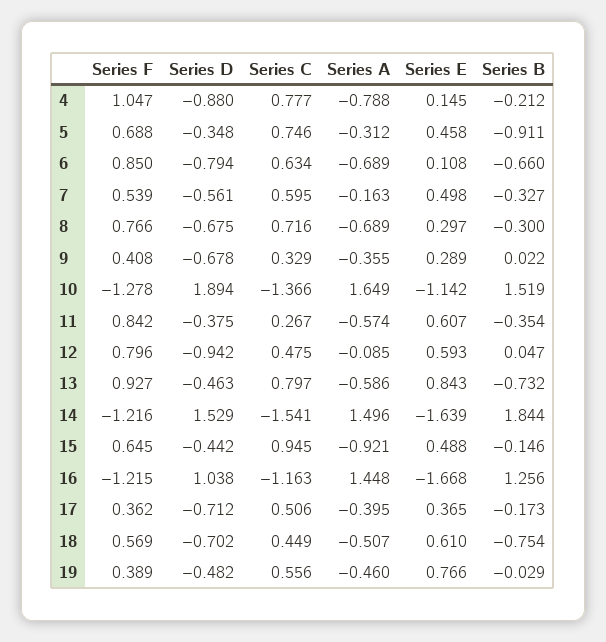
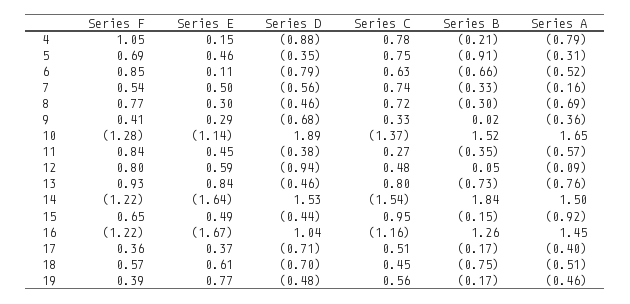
Series A, 6: -0.689 -> -0.52
Series C, 7: 0.595 -> 0.74
Series D, 8: -0.675 -> -0.46
Series E, 11: 0.607 -> 0.45
Series A, 13: -0.586 -> -0.76
Series B, 19: -0.029 -> -0.17

